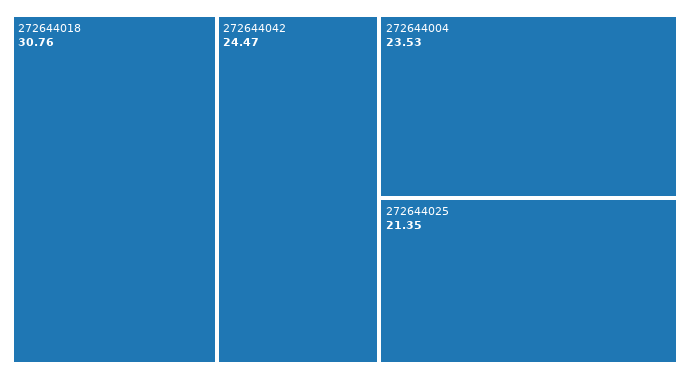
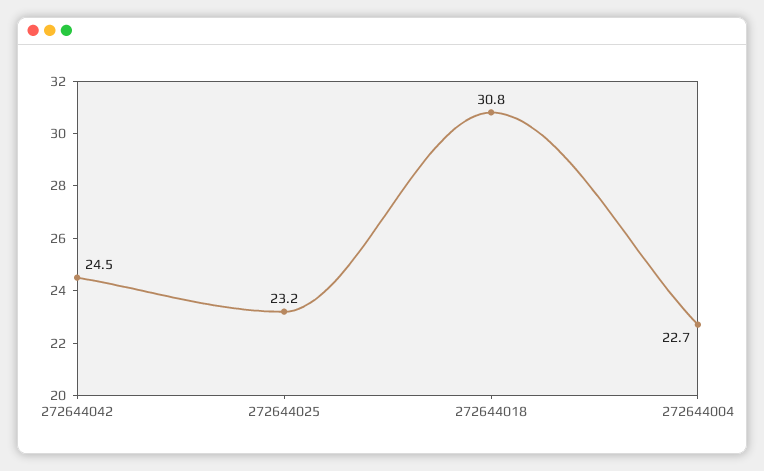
272644004: 23.53 -> 22.7
272644025: 21.35 -> 23.2

